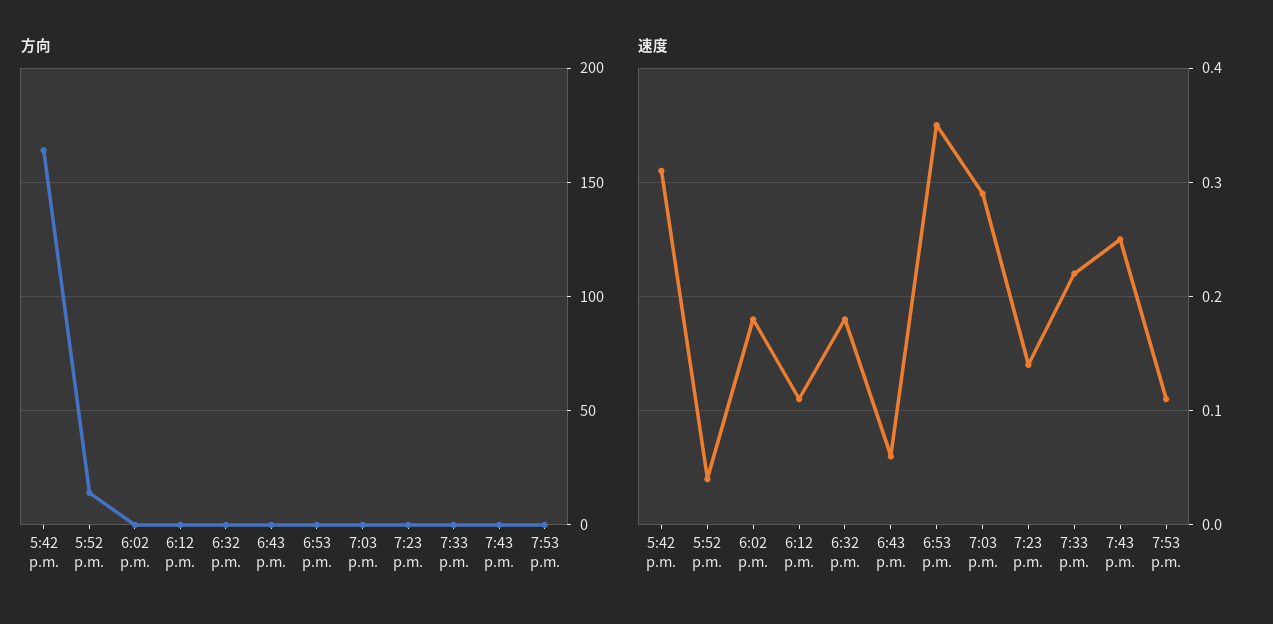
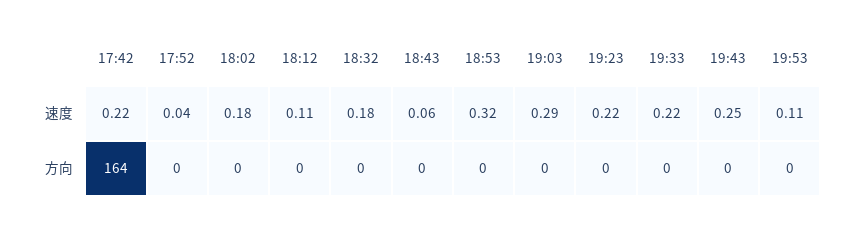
方向, 5:52 p.m.: 15 -> 0
速度, 5:42 p.m.: 0.31 -> 0.22
速度, 6:53 p.m.: 0.35 -> 0.32
速度, 7:23 p.m.: 0.14 -> 0.22

